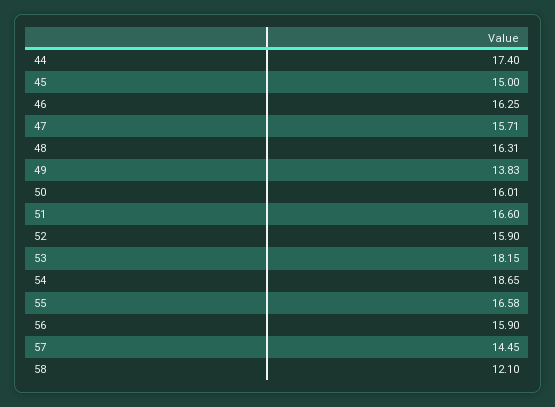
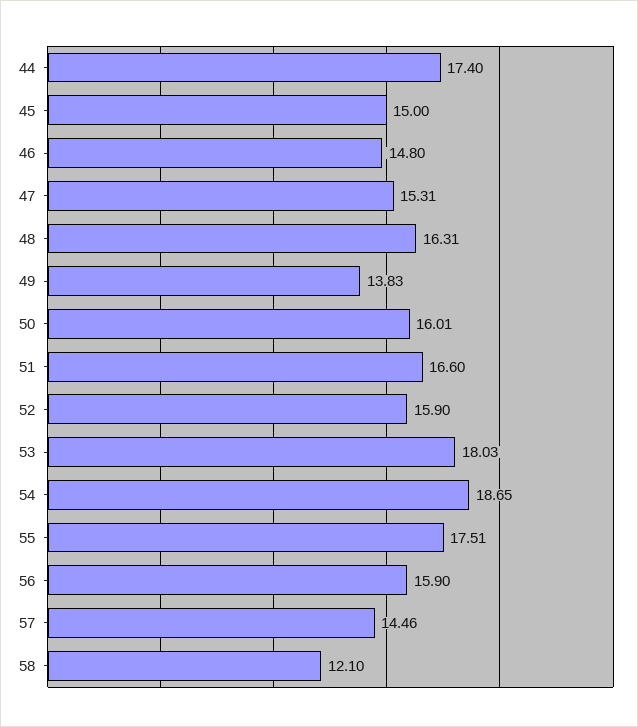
46: 16.25 -> 14.8
47: 15.71 -> 15.31
53: 18.15 -> 18.03
55: 16.58 -> 17.51
57: 14.45 -> 14.46

